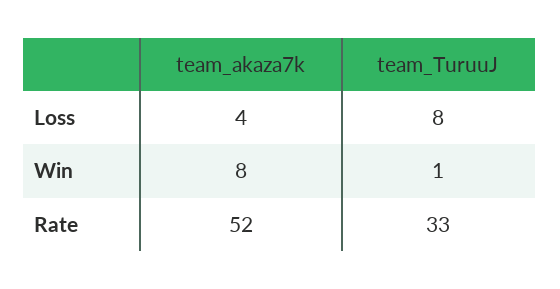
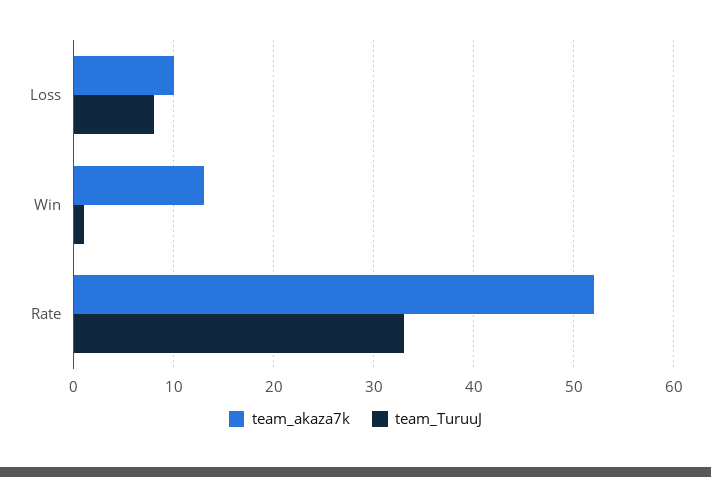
team_akaza7k, Loss: 4 -> 10
team_akaza7k, Win: 8 -> 13

